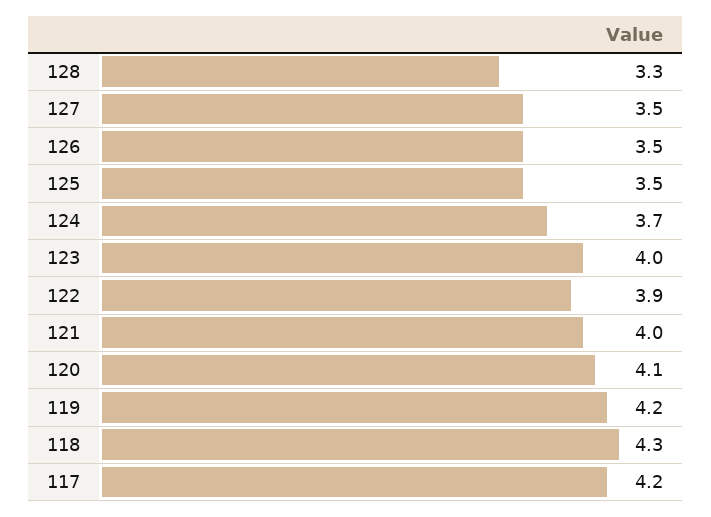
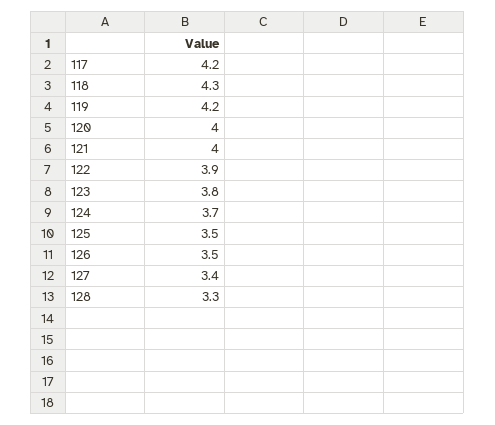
127: 3.5 -> 3.4
123: 4 -> 3.8
120: 4.1 -> 4

